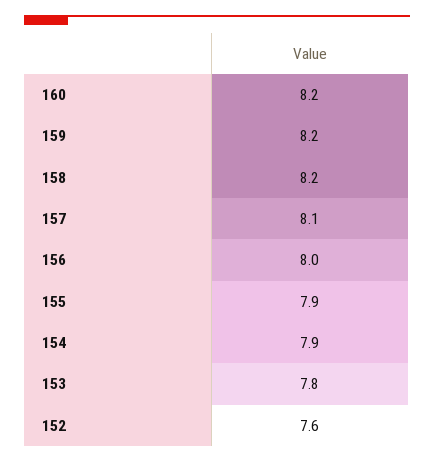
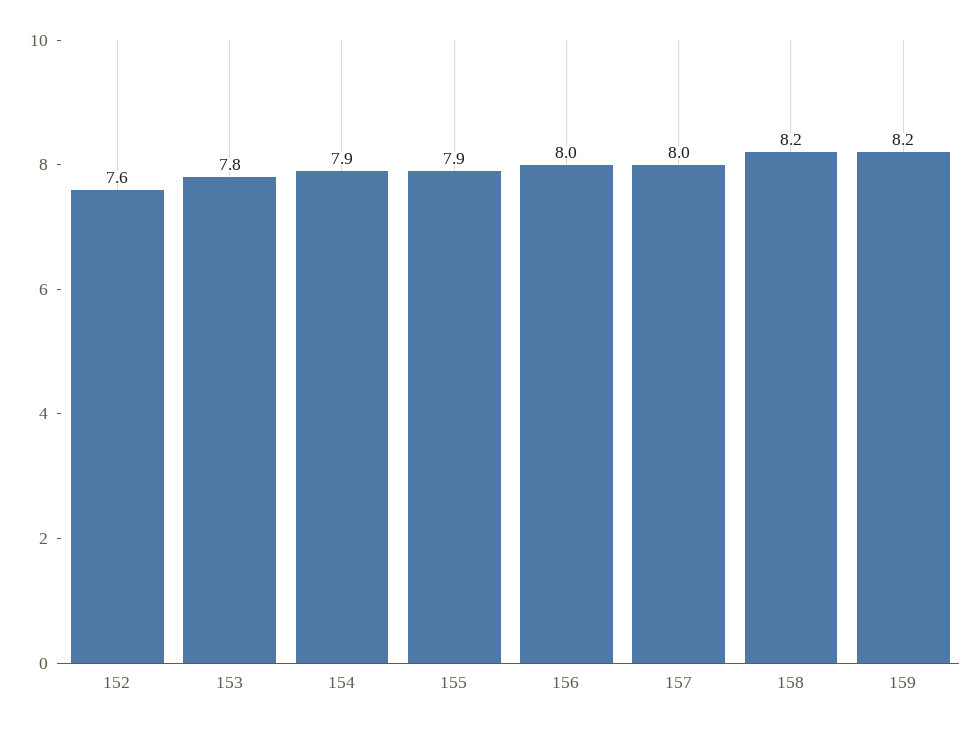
160: 8.2 -> none
157: 8.1 -> 8

